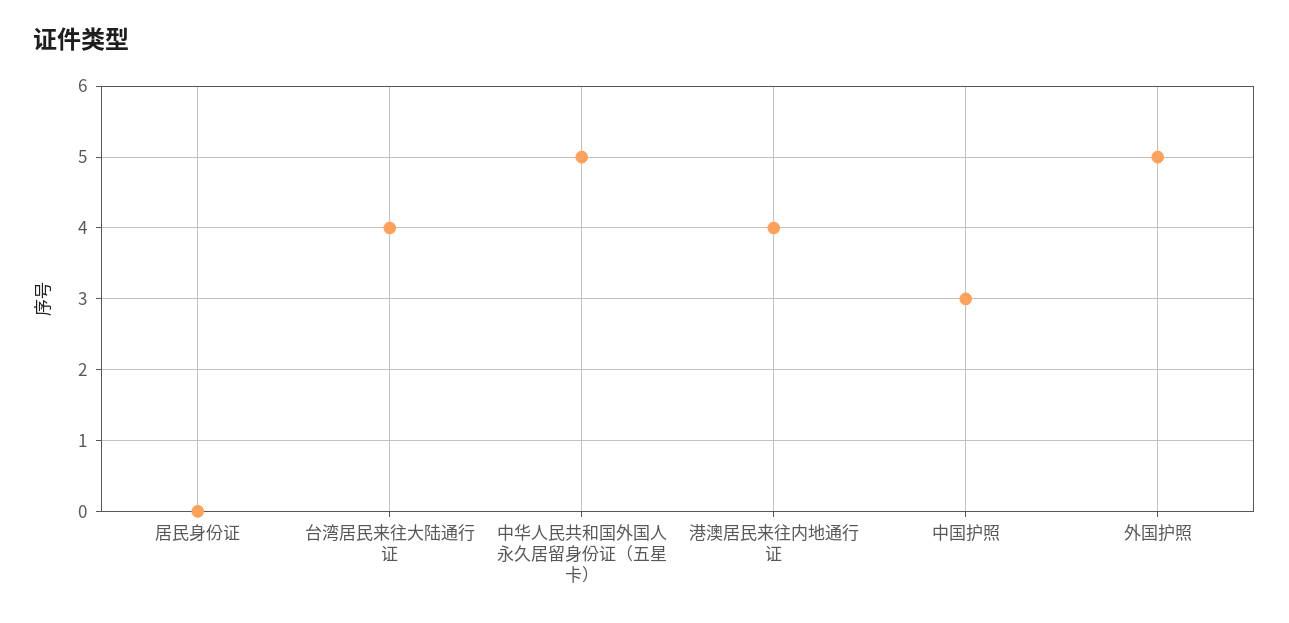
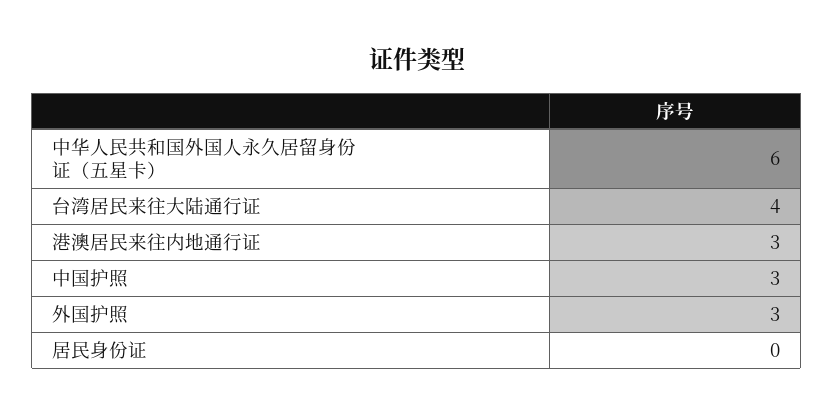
中华人民共和国外国人永久居留身份证（五星卡）: 5 -> 6
港澳居民来往内地通行证: 4 -> 3
外国护照: 5 -> 3

